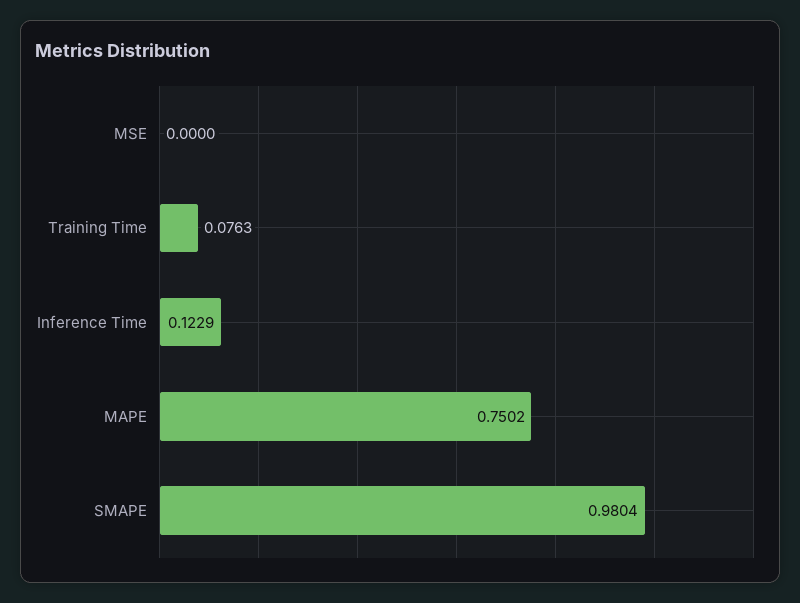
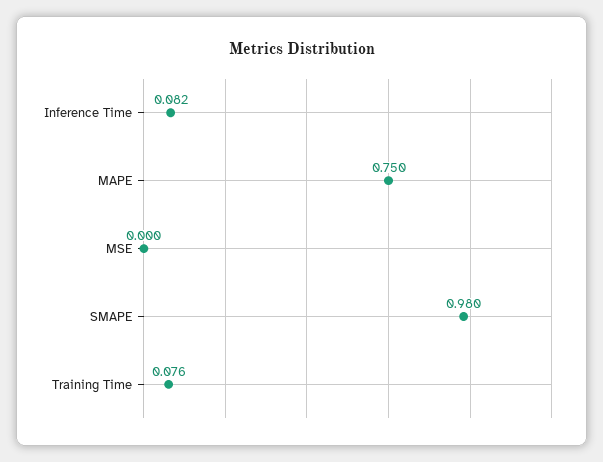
Inference Time: 0.1229 -> 0.082

